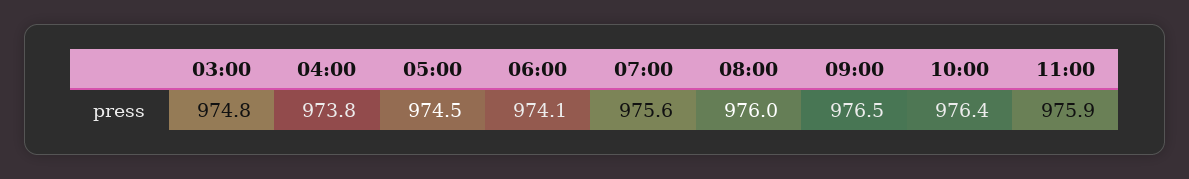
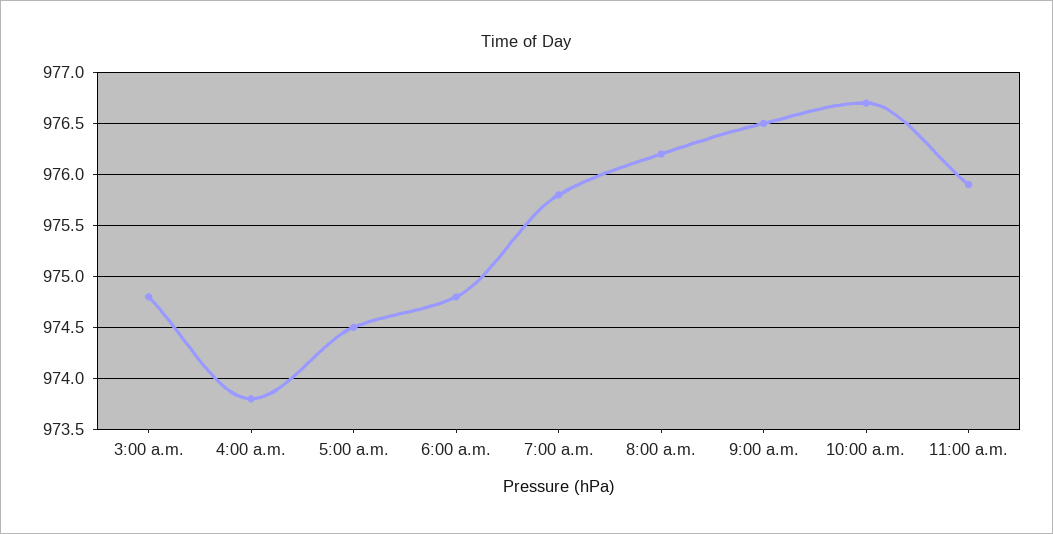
06:00: 974.1 -> 974.8
07:00: 975.6 -> 975.8
08:00: 976 -> 976.2
10:00: 976.4 -> 976.7

